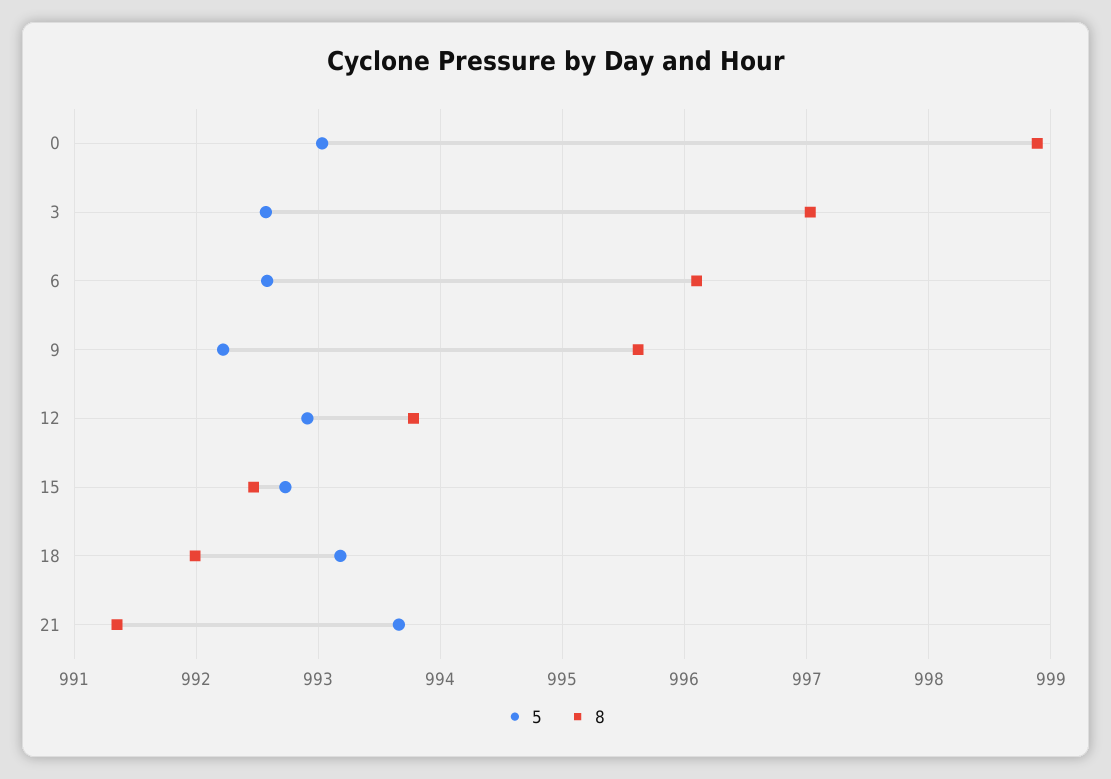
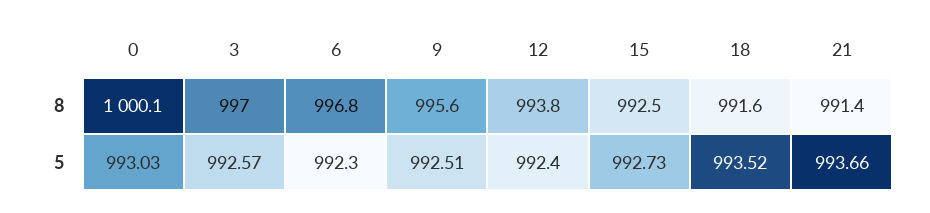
8, 0: 998.9 -> 1000.1
5, 6: 992.6 -> 992.3
8, 6: 996.1 -> 996.8
5, 9: 992.2 -> 992.51
5, 12: 992.9 -> 992.4
5, 18: 993.2 -> 993.52
8, 18: 992 -> 991.6

